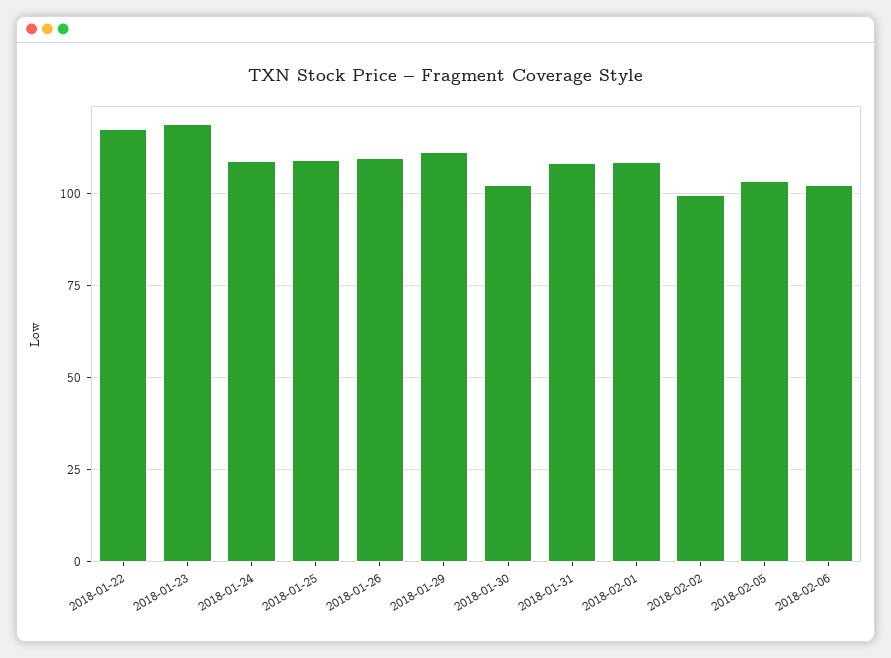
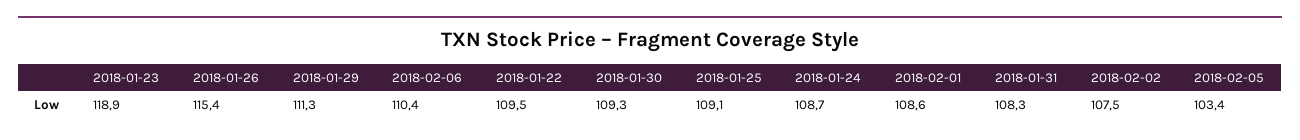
2018-01-22: 117.5 -> 109.5
2018-01-26: 110 -> 115.4
2018-01-30: 102.5 -> 109.3
2018-02-02: 100 -> 107.5
2018-02-06: 102.5 -> 110.4

